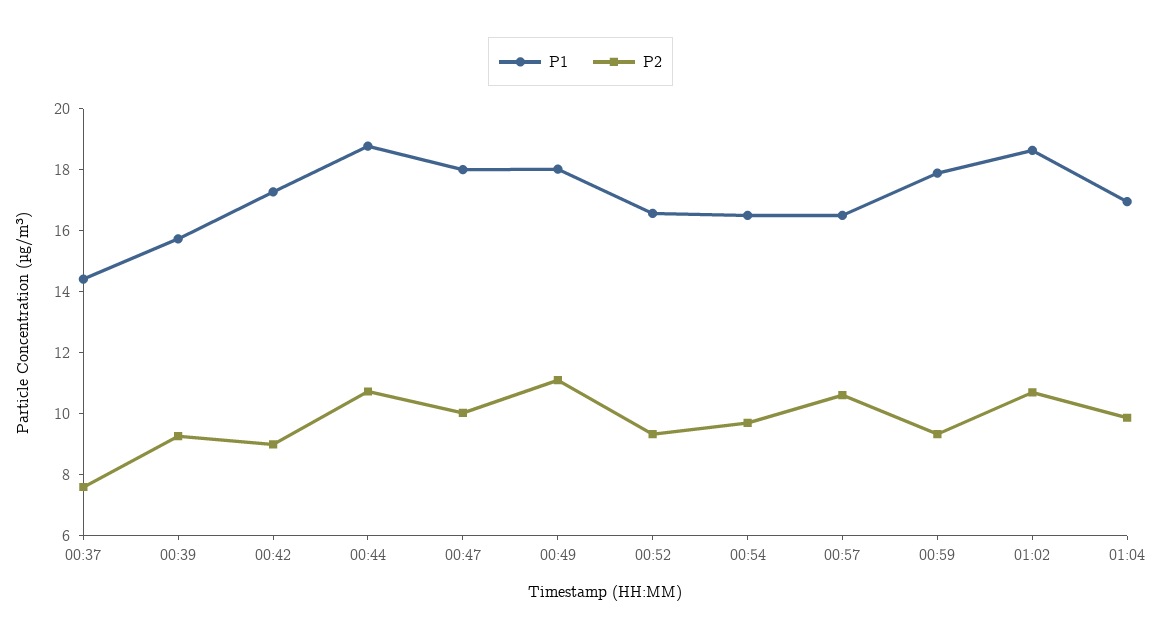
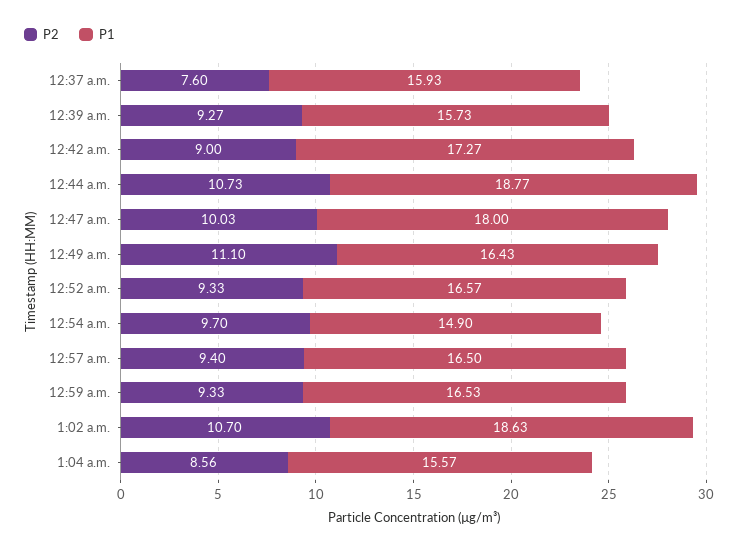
P1, 00:37: 14.5 -> 15.93
P1, 00:49: 18 -> 16.43
P1, 00:54: 16.5 -> 14.9
P2, 00:57: 10.5 -> 9.4
P1, 00:59: 18 -> 16.53
P1, 01:04: 17 -> 15.57
P2, 01:04: 10 -> 8.56

